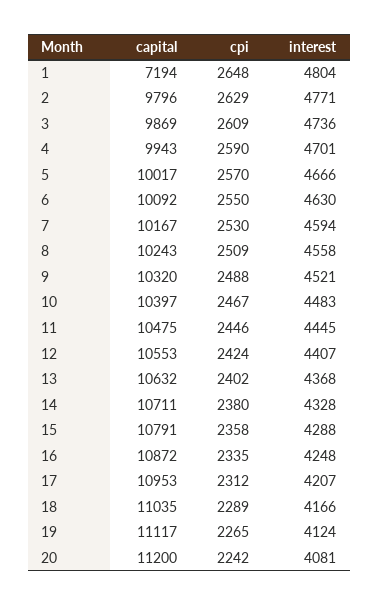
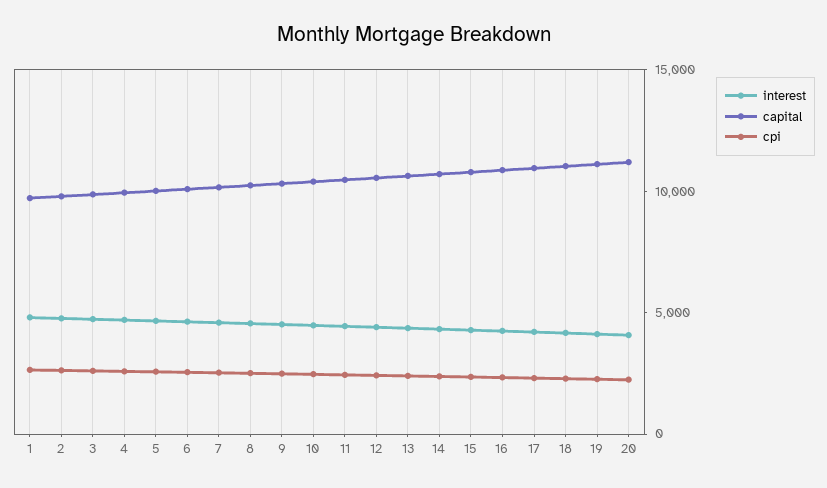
capital, 1: 7194 -> 10000

